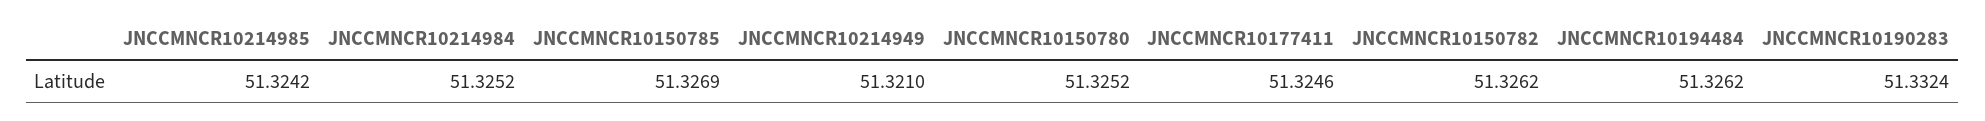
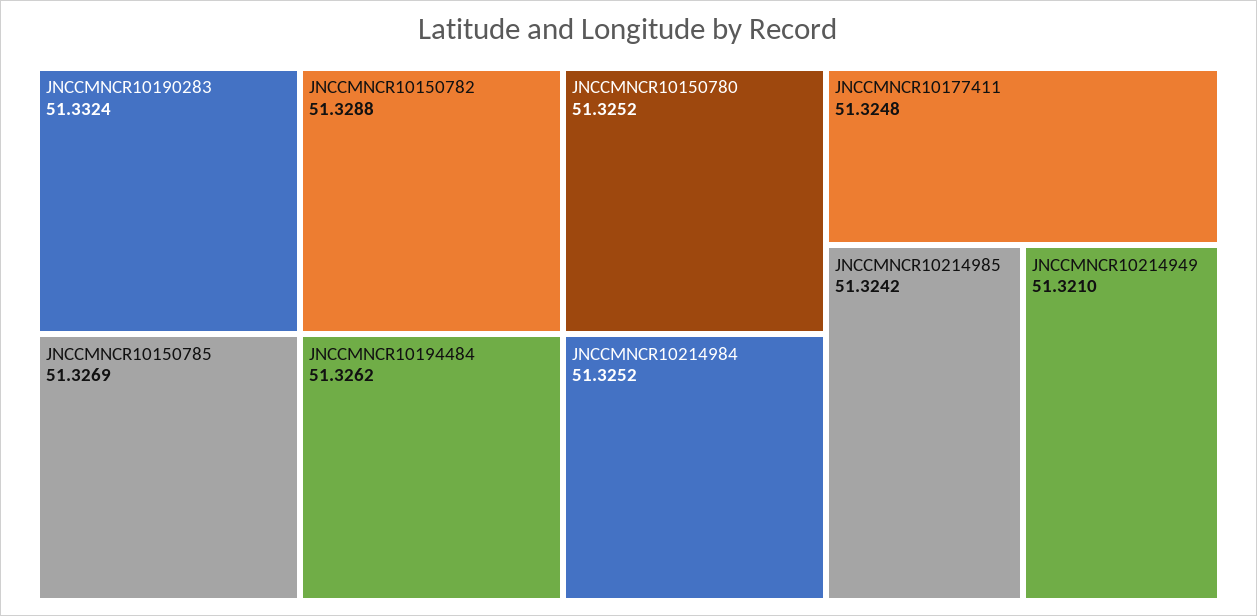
JNCCMNCR10177411: 51.3246 -> 51.3248
JNCCMNCR10150782: 51.3262 -> 51.3288

